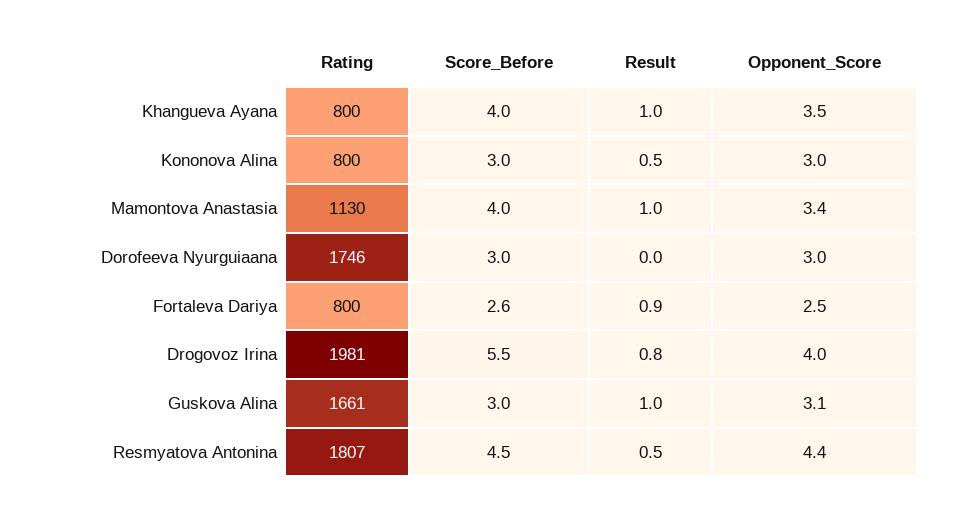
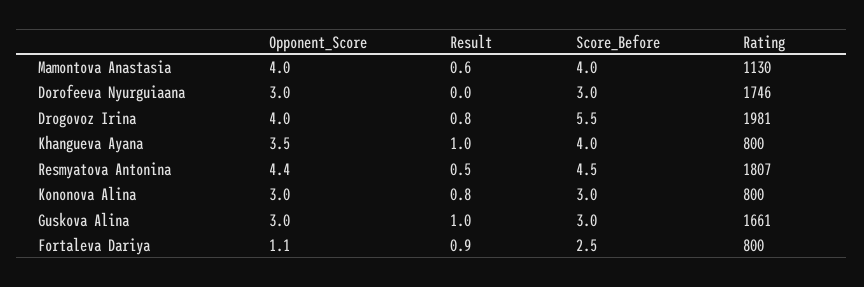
Result, Kononova Alina: 0.5 -> 0.8
Result, Mamontova Anastasia: 1 -> 0.6
Opponent_Score, Mamontova Anastasia: 3.4 -> 4
Score_Before, Fortaleva Dariya: 2.6 -> 2.5
Opponent_Score, Fortaleva Dariya: 2.5 -> 1.1
Opponent_Score, Guskova Alina: 3.1 -> 3

